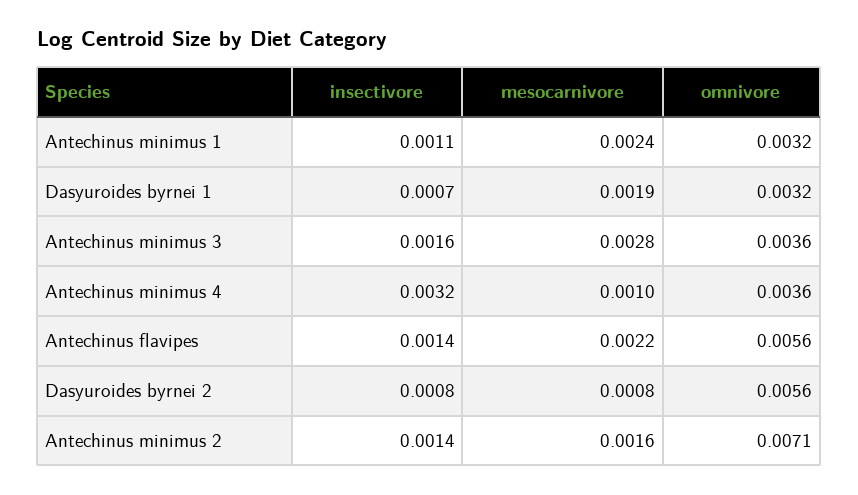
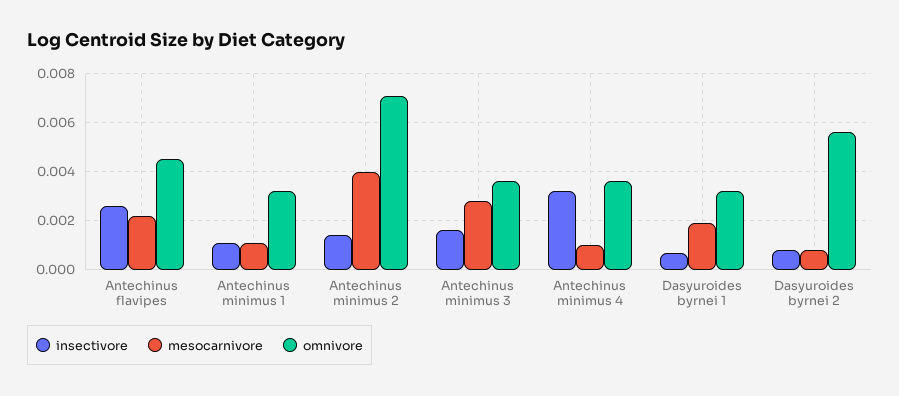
mesocarnivore, Antechinus minimus 1: 0.0024 -> 0.001
insectivore, Antechinus flavipes: 0.0014 -> 0.0025
omnivore, Antechinus flavipes: 0.0056 -> 0.0045
mesocarnivore, Antechinus minimus 2: 0.0016 -> 0.004

